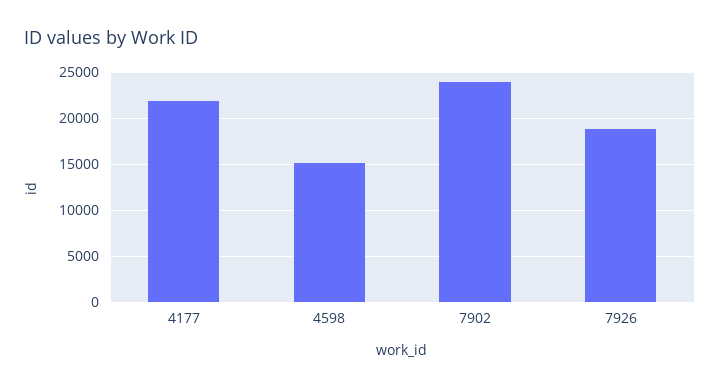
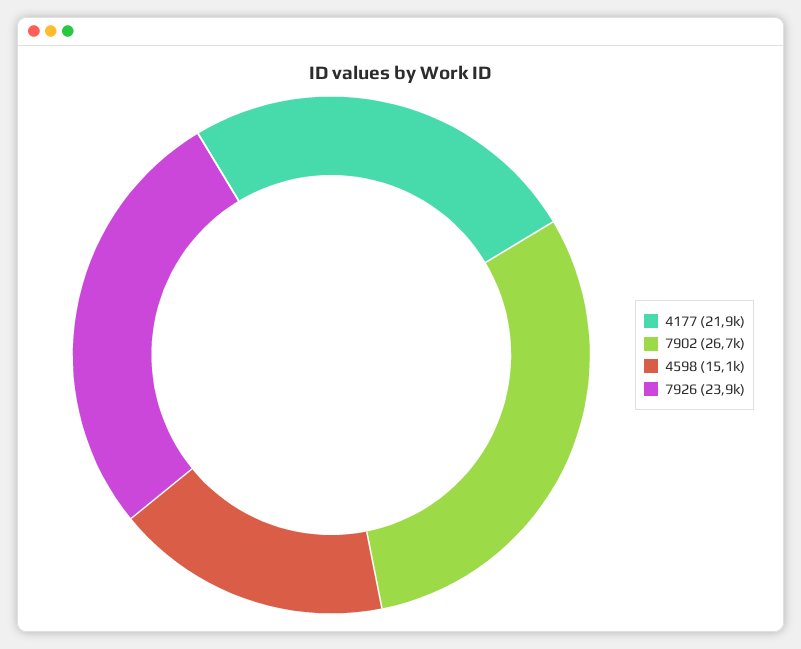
7902: 24000 -> 26700
7926: 19000 -> 23900

